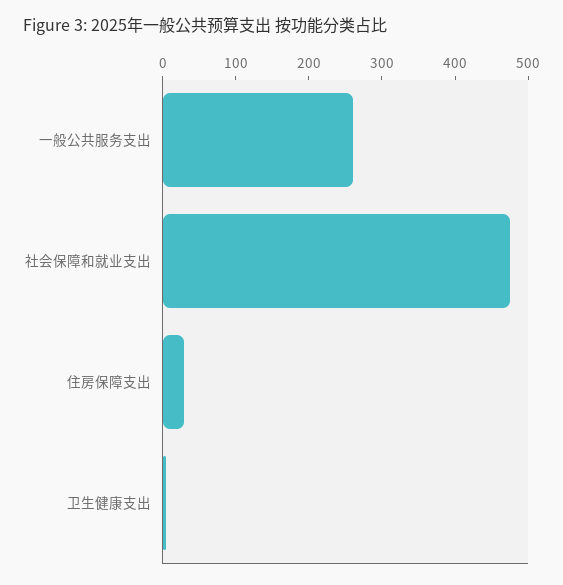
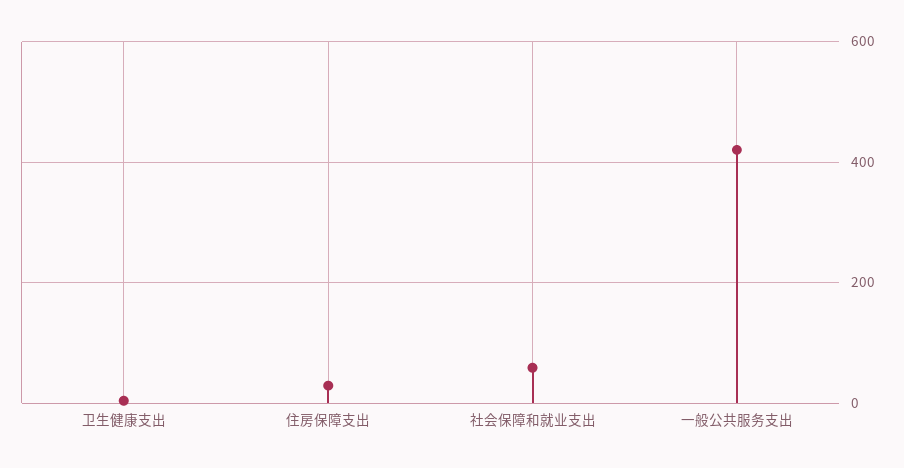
一般公共服务支出: 260 -> 420
社会保障和就业支出: 480 -> 60

